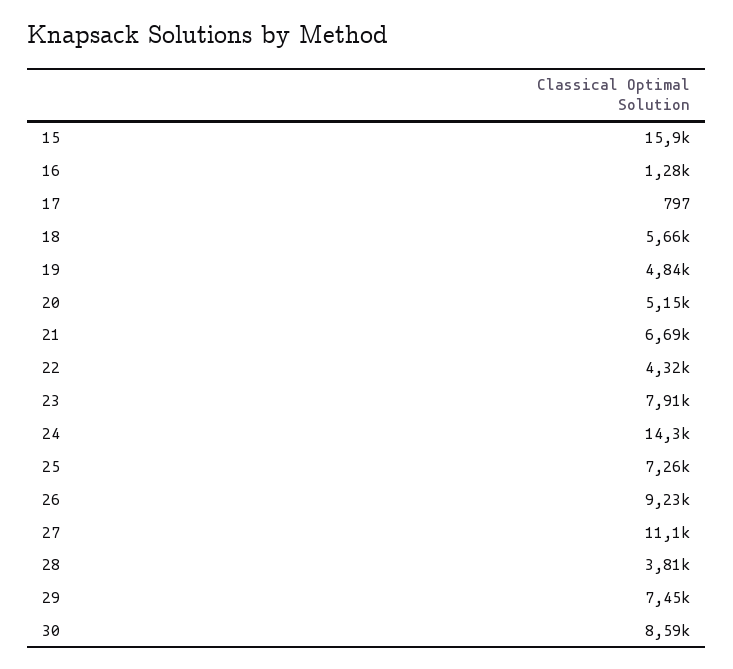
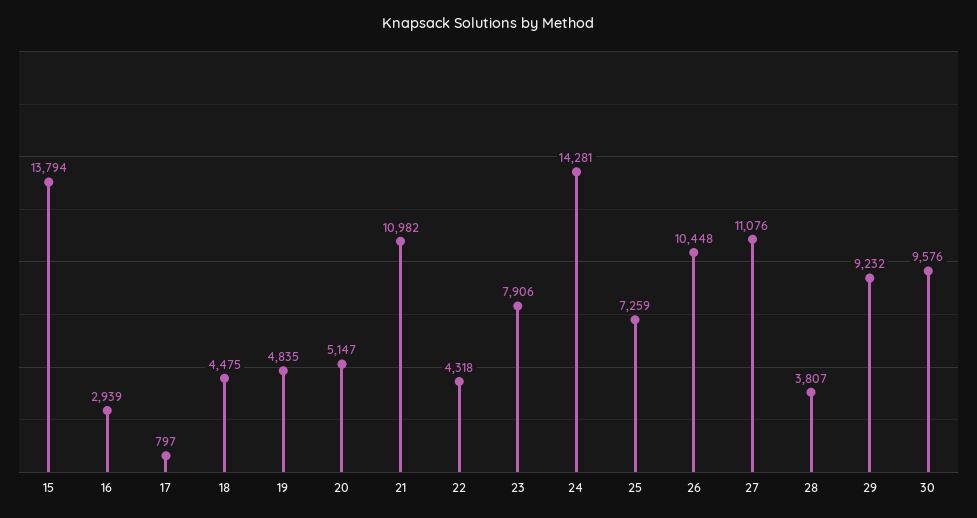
15: 15900 -> 13794
16: 1280 -> 2939
18: 5660 -> 4475
21: 6690 -> 10982
26: 9230 -> 10448
29: 7450 -> 9232
30: 8590 -> 9576

